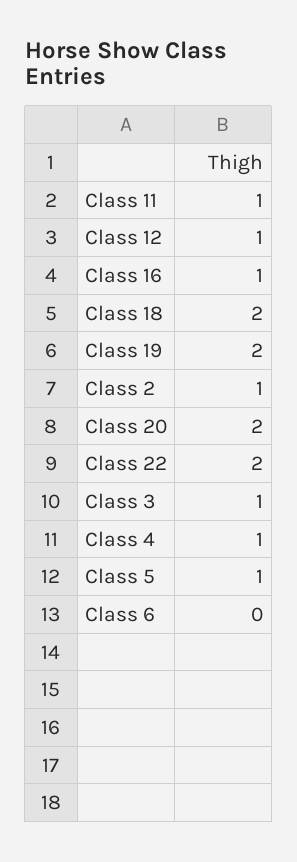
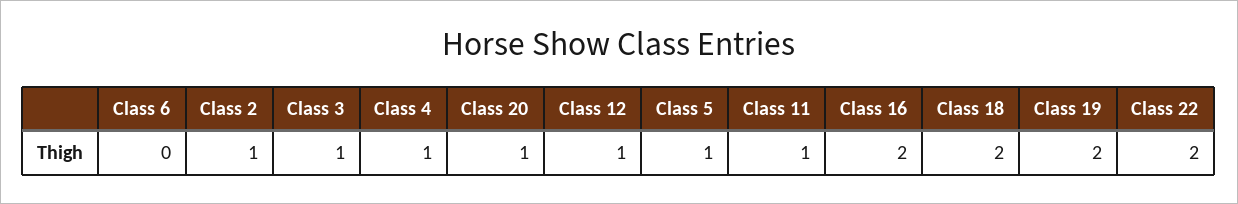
Class 16: 1 -> 2
Class 20: 2 -> 1

